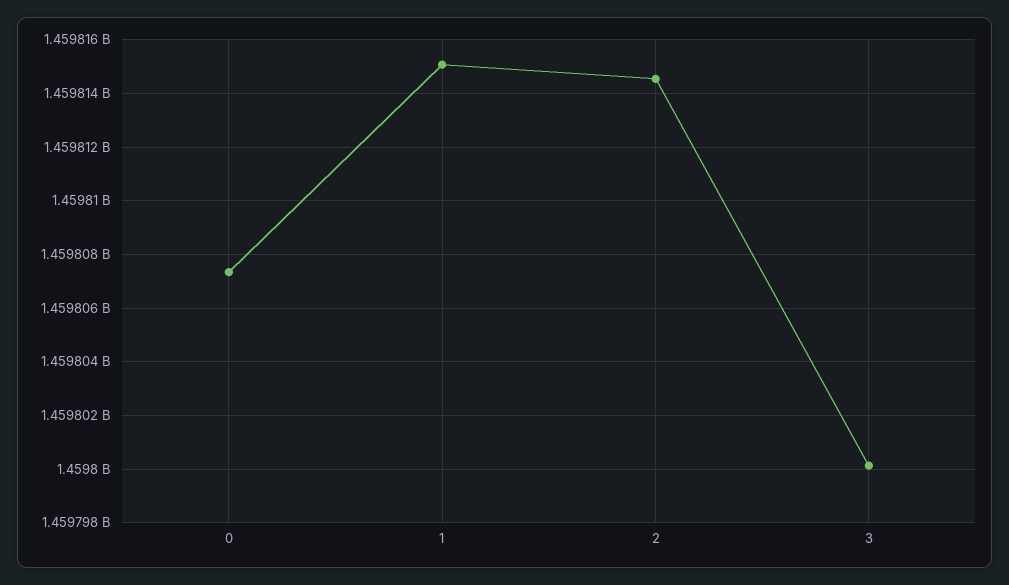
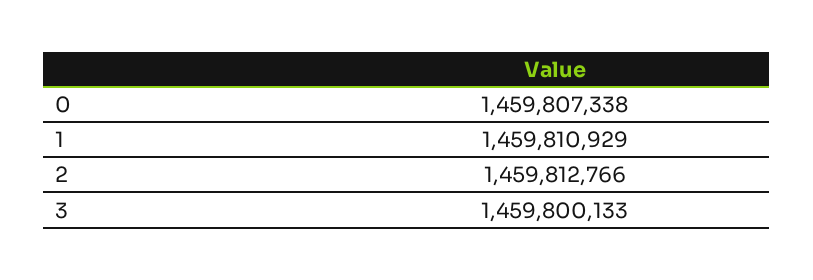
1: 1459815000 -> 1459810929
2: 1459814500 -> 1459812766

